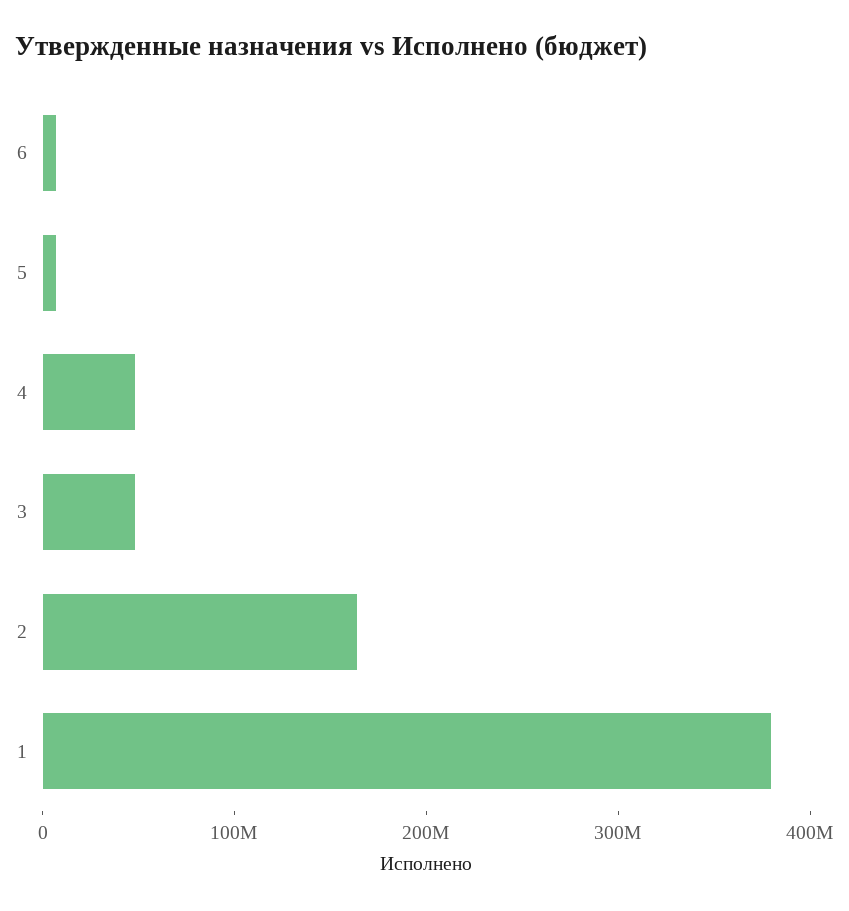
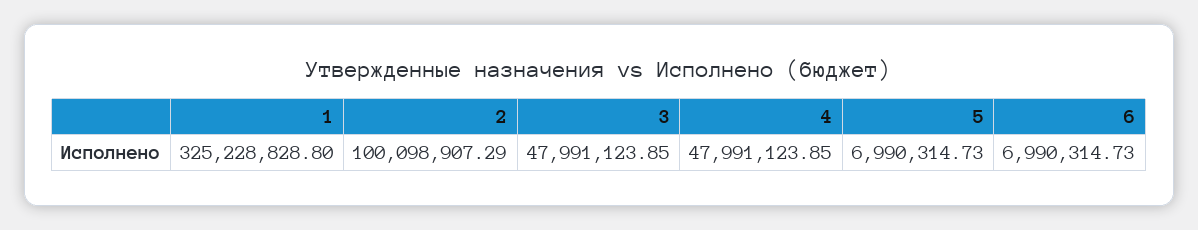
2: 160000000 -> 100098907.29
1: 380000000 -> 325228828.8

